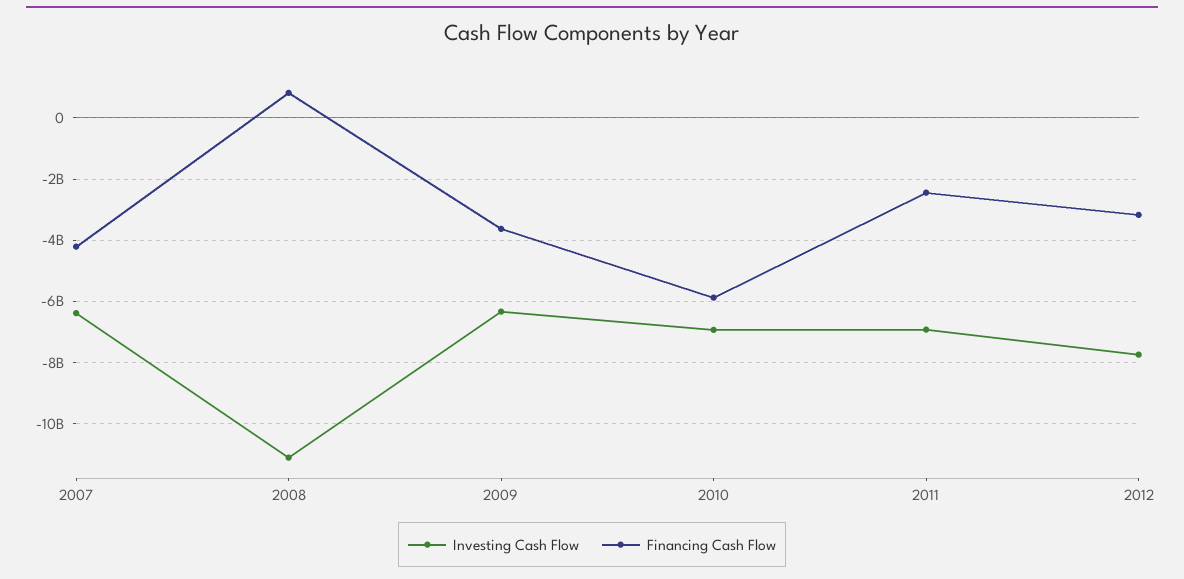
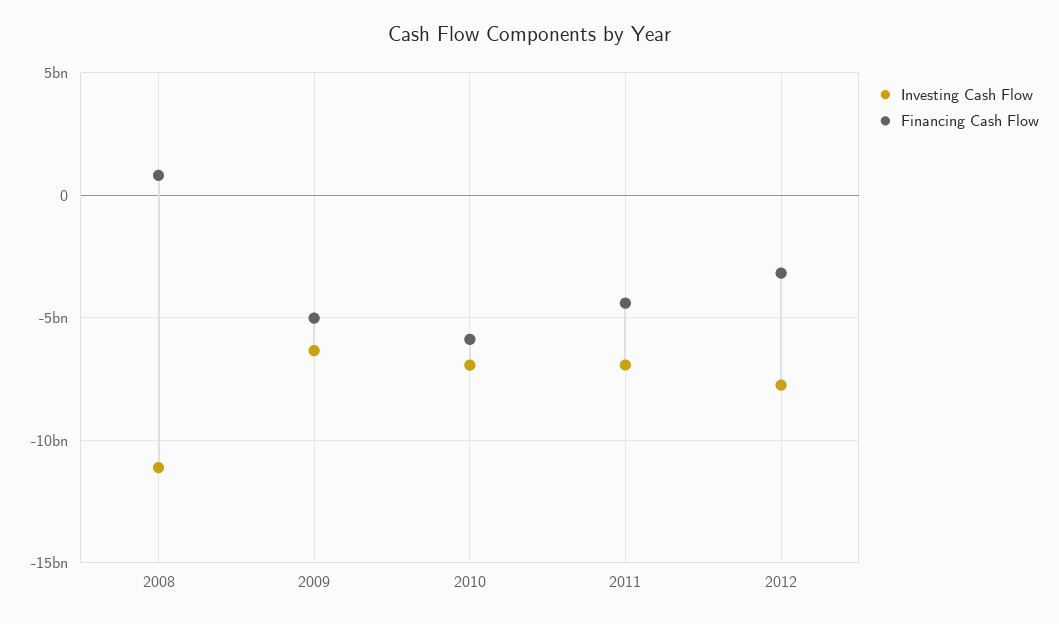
Investing Cash Flow, 2007: -6400000000 -> none
Financing Cash Flow, 2007: -4200000000 -> none
Financing Cash Flow, 2009: -3600000000 -> -5000000000
Financing Cash Flow, 2011: -2400000000 -> -4500000000

